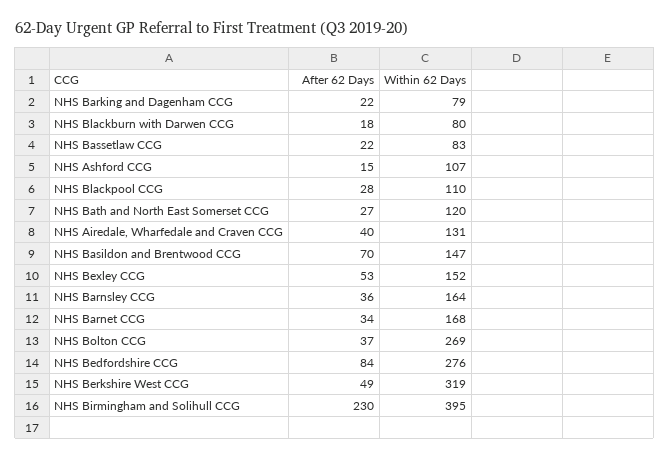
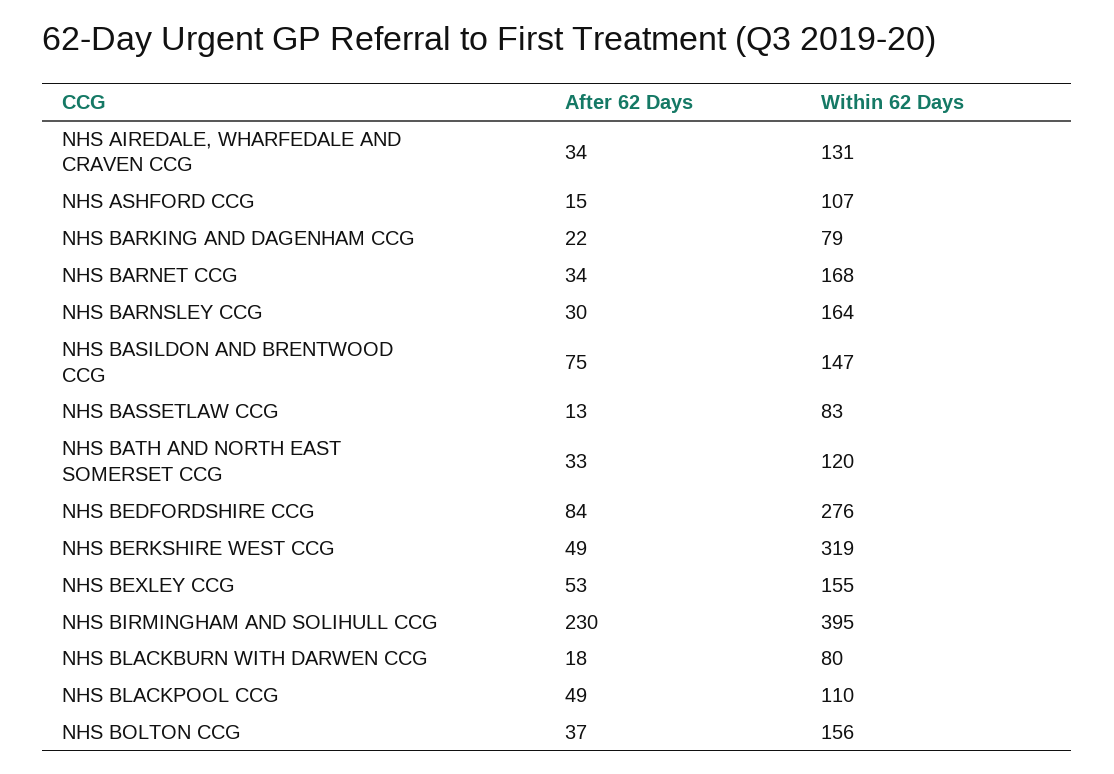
After 62 Days, NHS Bassetlaw CCG: 22 -> 13
After 62 Days, NHS Blackpool CCG: 28 -> 49
After 62 Days, NHS Bath and North East Somerset CCG: 27 -> 33
After 62 Days, NHS Airedale, Wharfedale and Craven CCG: 40 -> 34
After 62 Days, NHS Basildon and Brentwood CCG: 70 -> 75
Within 62 Days, NHS Bexley CCG: 152 -> 155
After 62 Days, NHS Barnsley CCG: 36 -> 30
Within 62 Days, NHS Bolton CCG: 269 -> 156

